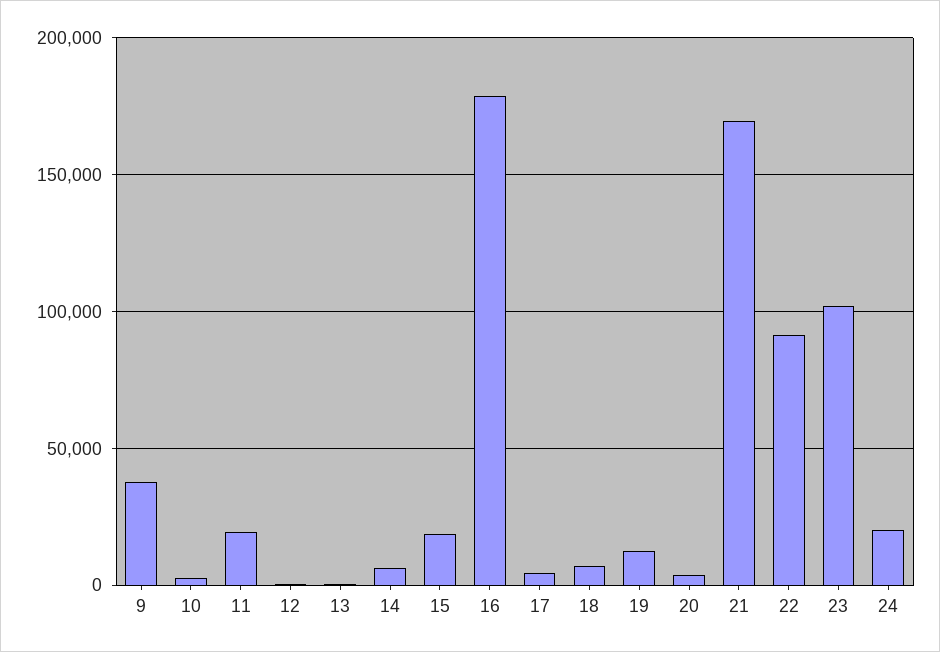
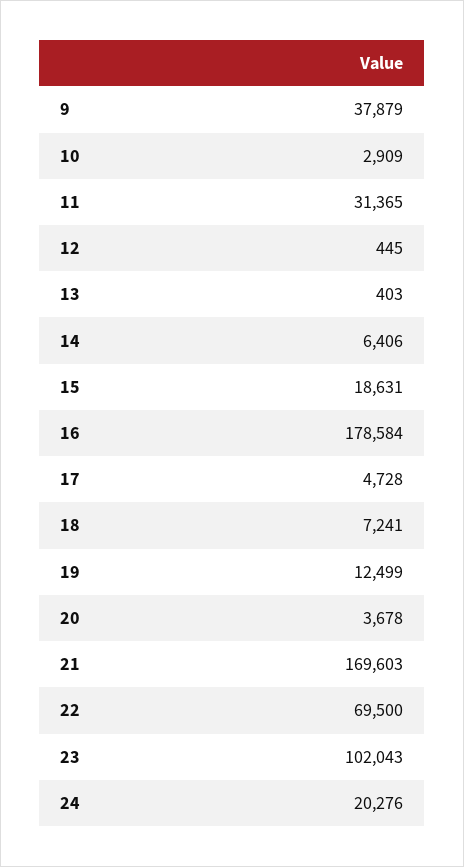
11: 20000 -> 31365
22: 90000 -> 69500

